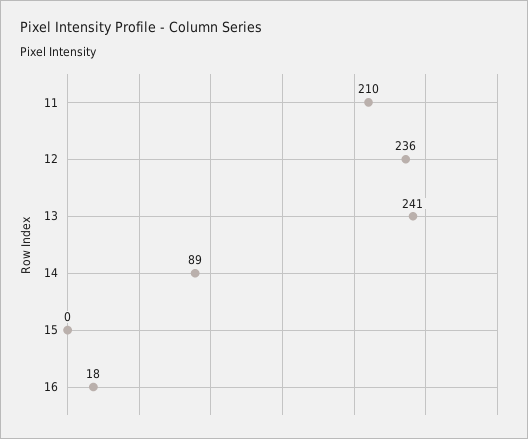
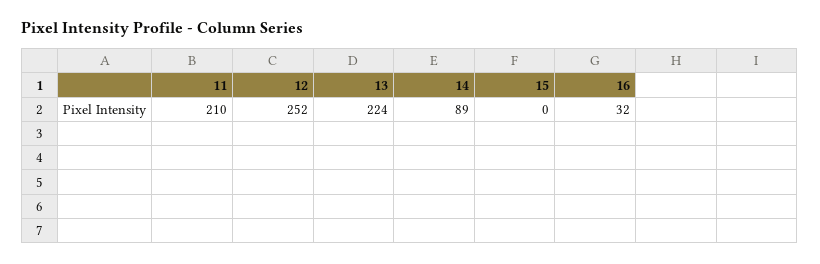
12: 236 -> 252
13: 241 -> 224
16: 18 -> 32

